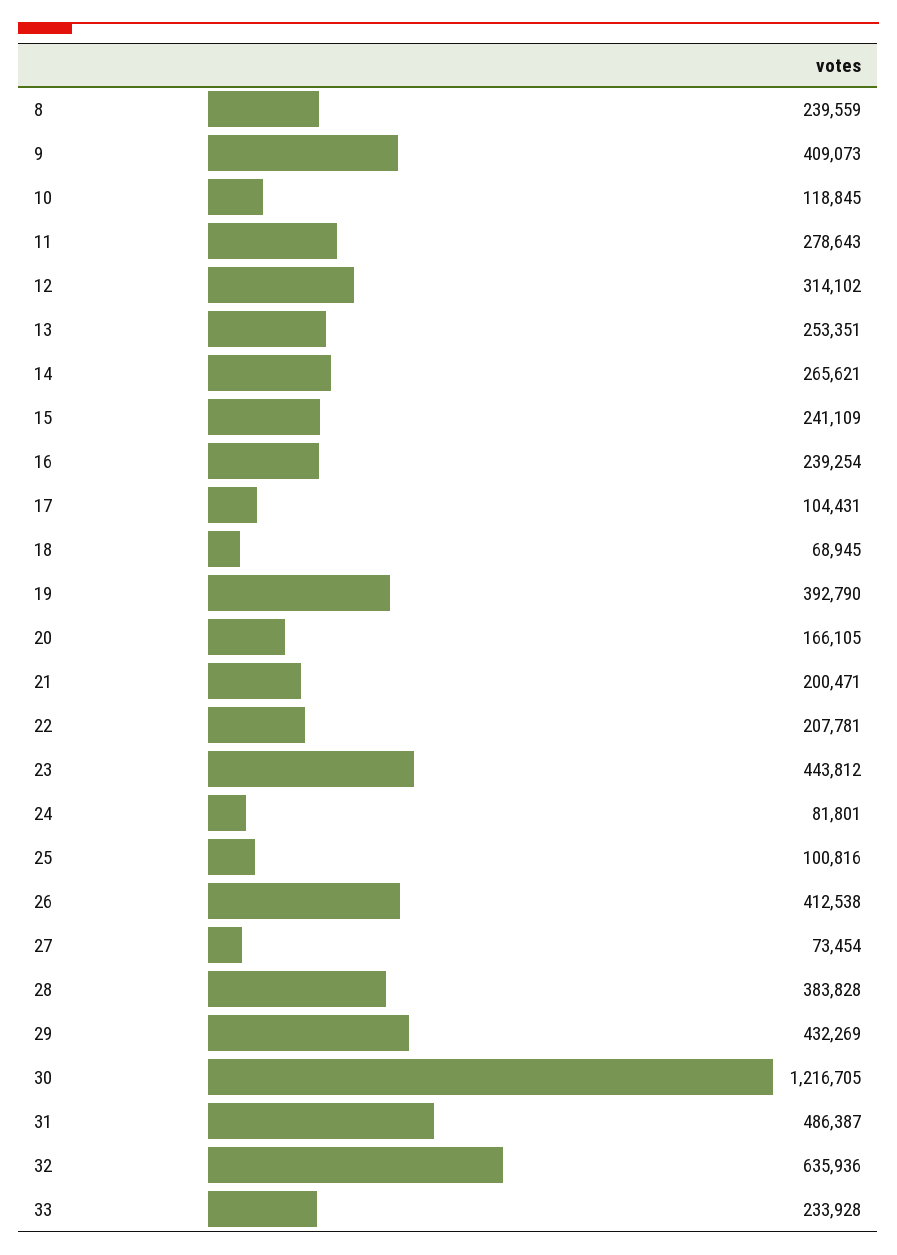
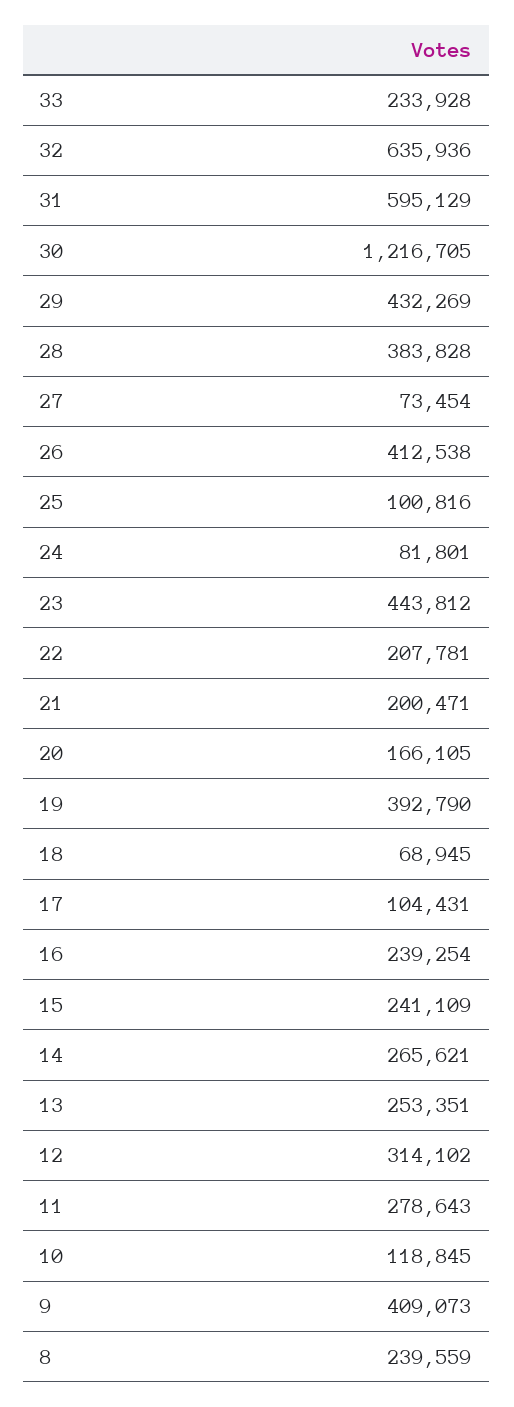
31: 486387 -> 595129

